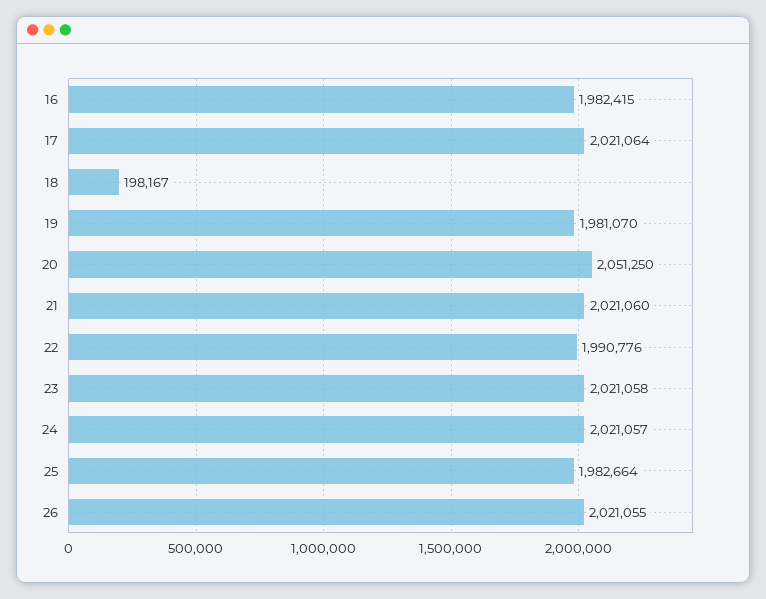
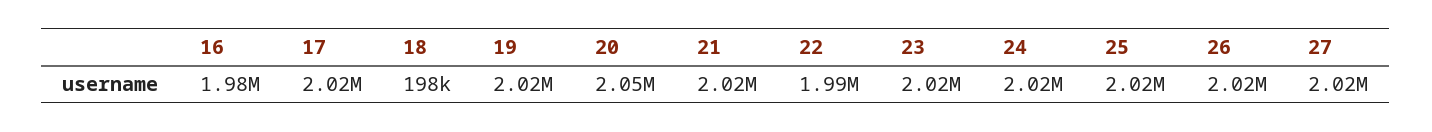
19: 1981070 -> 2020000
25: 1982664 -> 2020000
27: none -> 2020000

